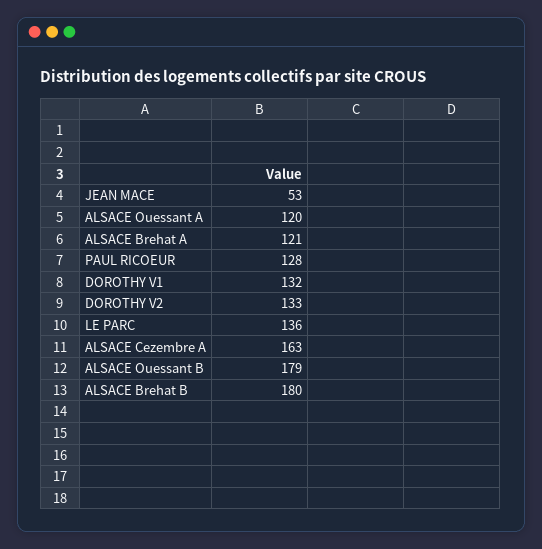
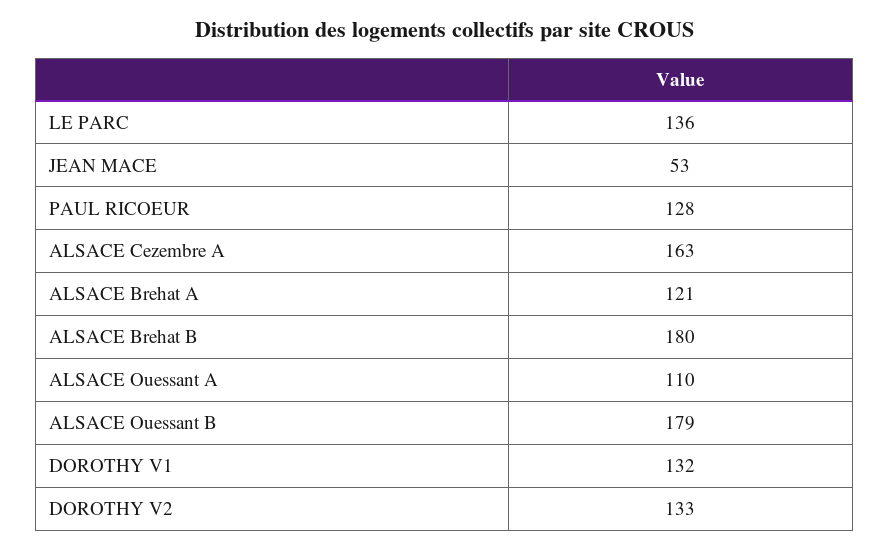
ALSACE Ouessant A: 120 -> 110

